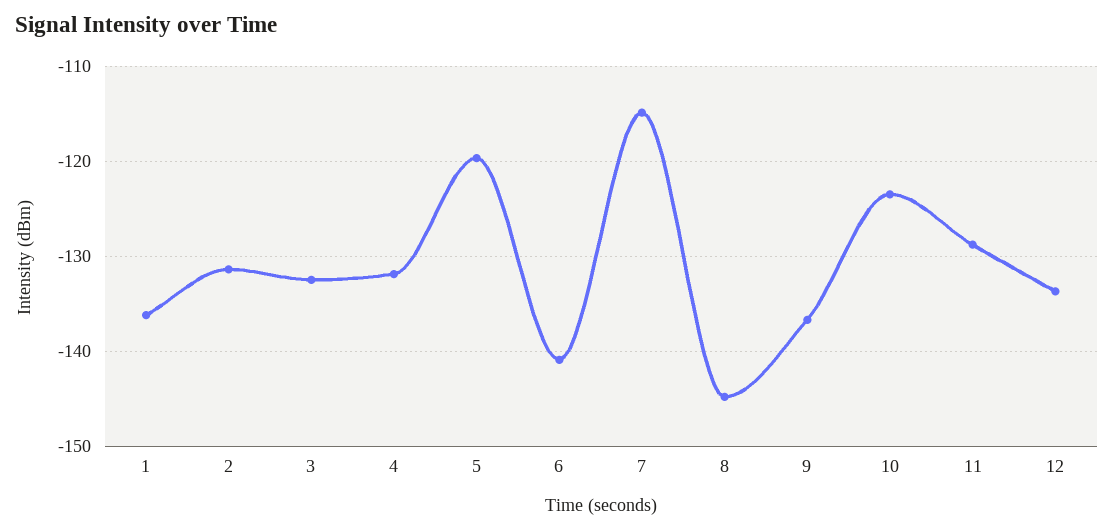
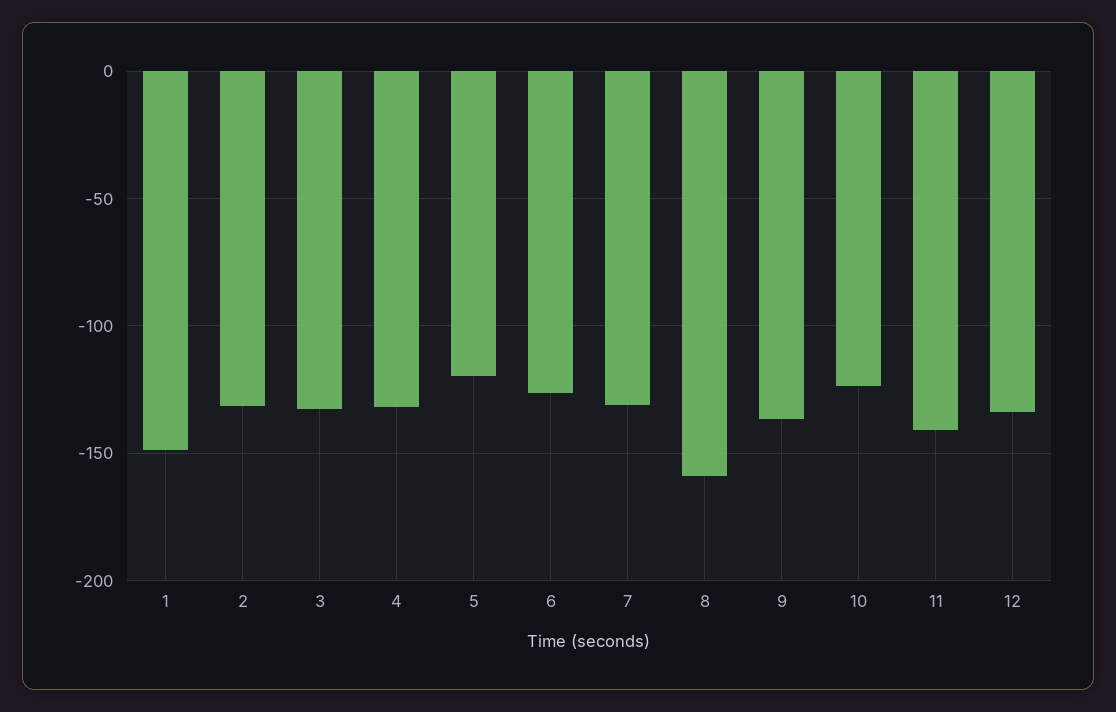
1: -136 -> -150
6: -141 -> -125
7: -115 -> -130
8: -145 -> -160
11: -129 -> -140

